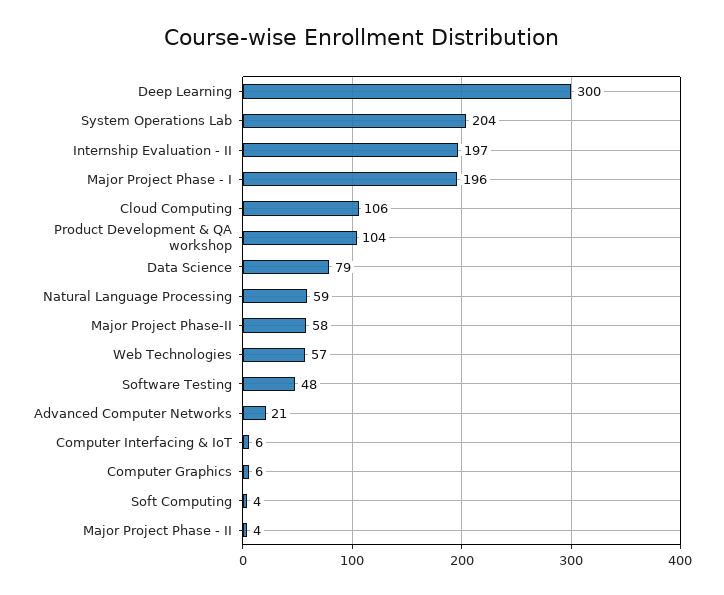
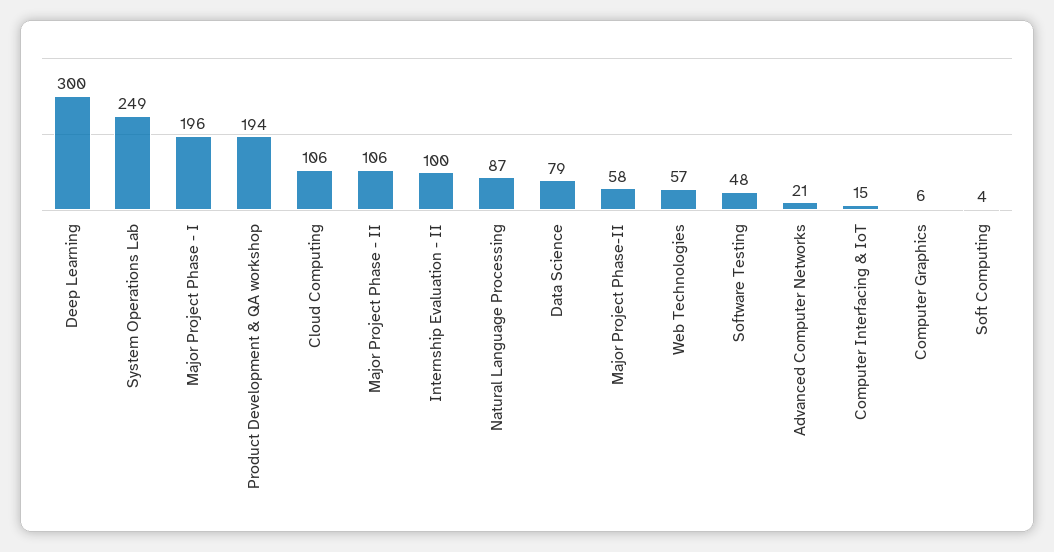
System Operations Lab: 204 -> 249
Internship Evaluation - II: 197 -> 100
Product Development & QA workshop: 104 -> 194
Natural Language Processing: 59 -> 87
Computer Interfacing & IoT: 6 -> 15
Major Project Phase - II: 4 -> 106

